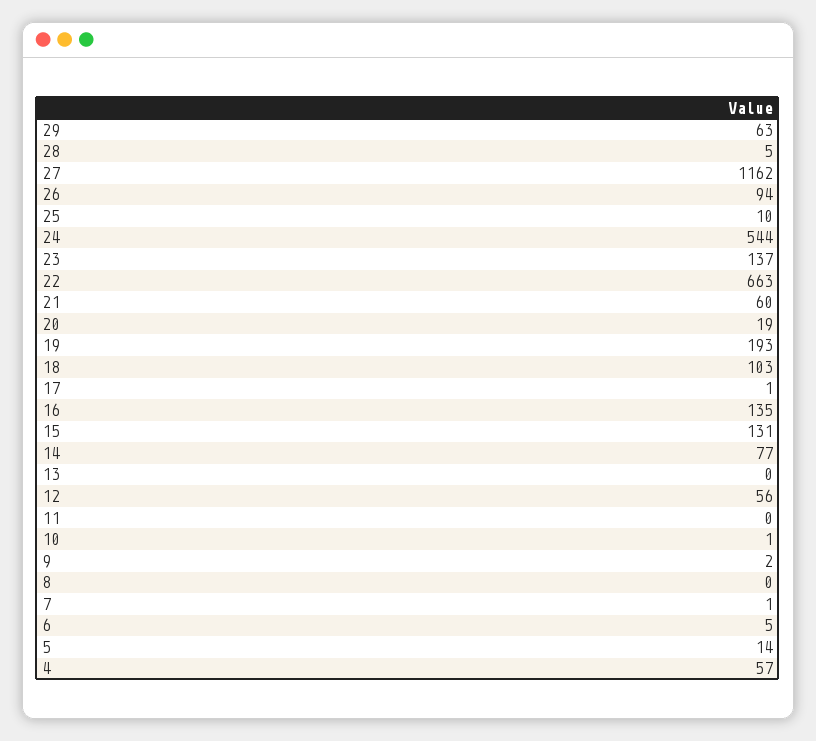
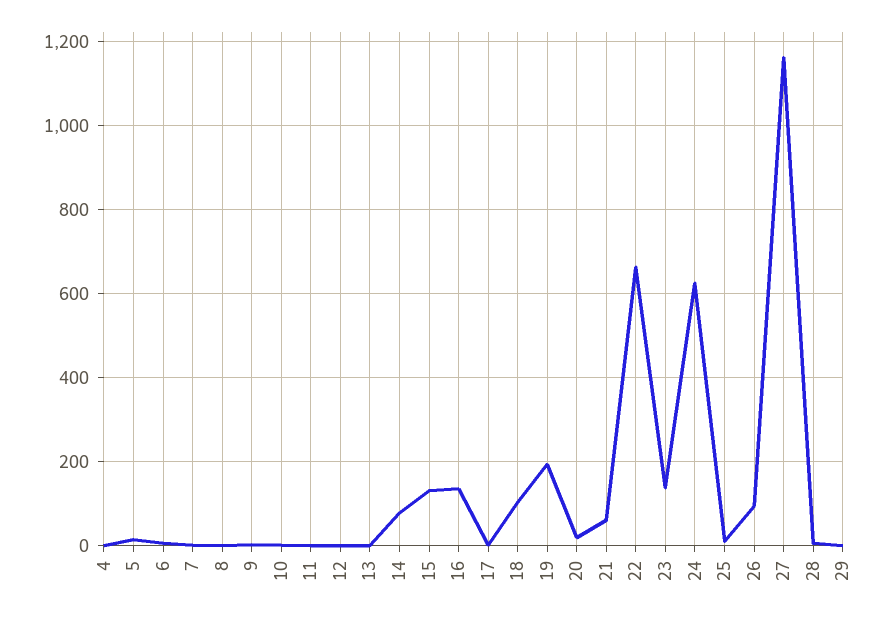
29: 63 -> 0
24: 544 -> 620
12: 56 -> 0
4: 57 -> 0

